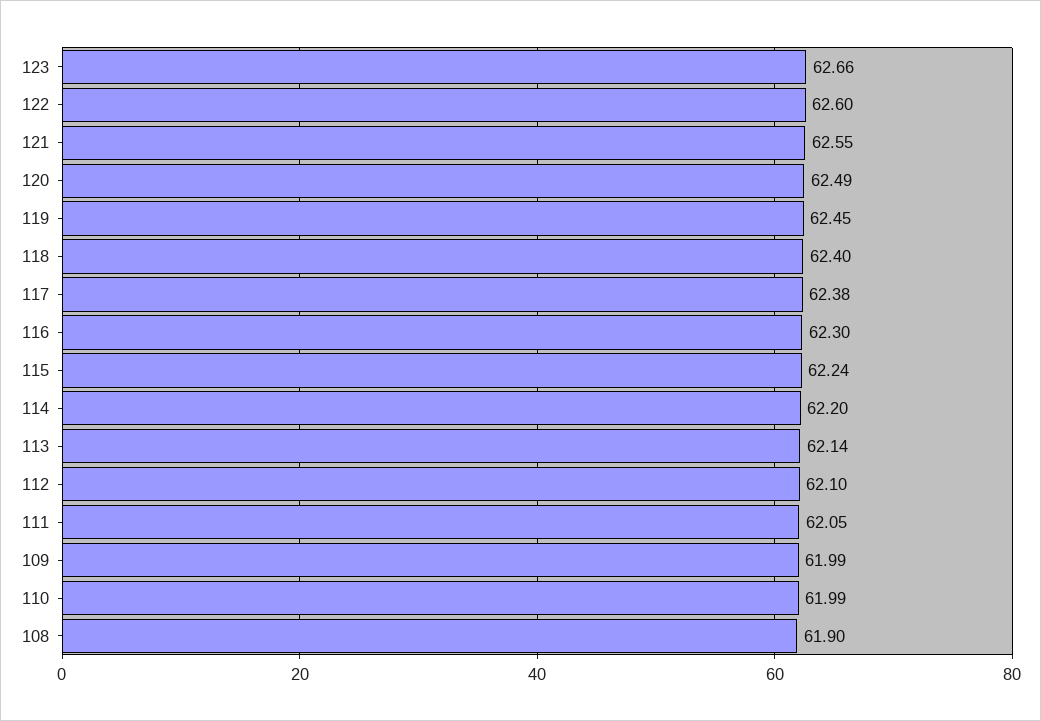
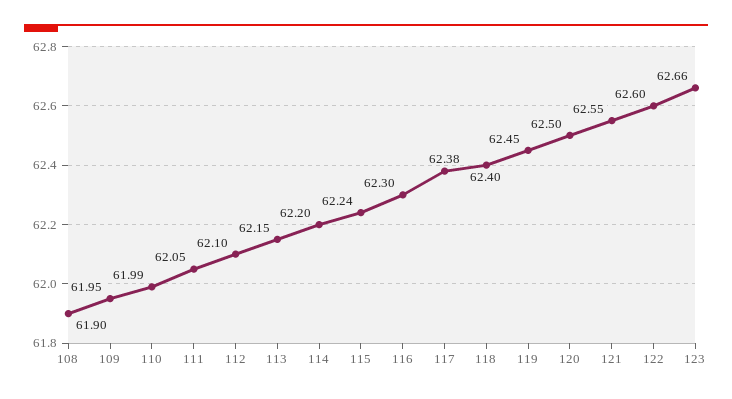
120: 62.49 -> 62.5
113: 62.14 -> 62.15
109: 61.99 -> 61.95

